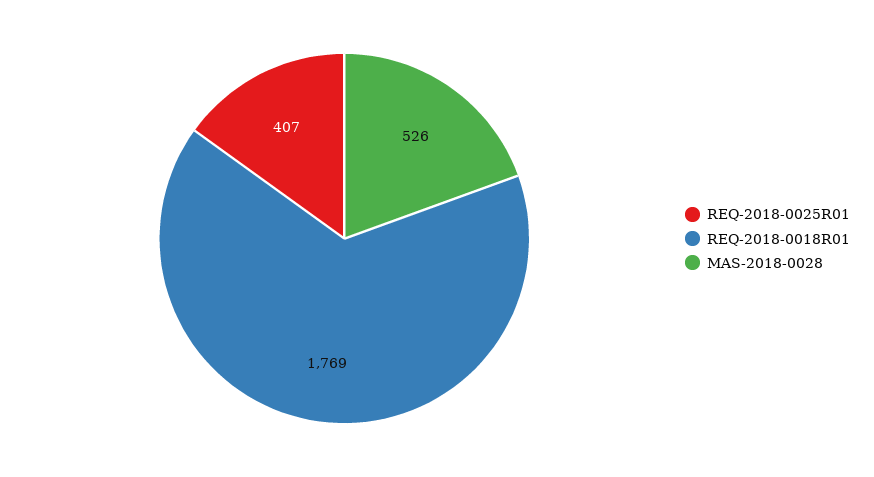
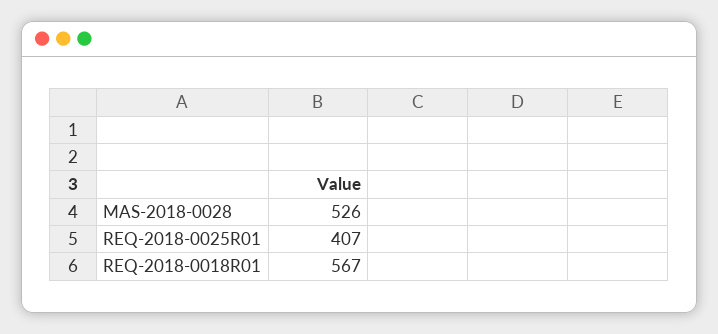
REQ-2018-0018R01: 1769 -> 567

